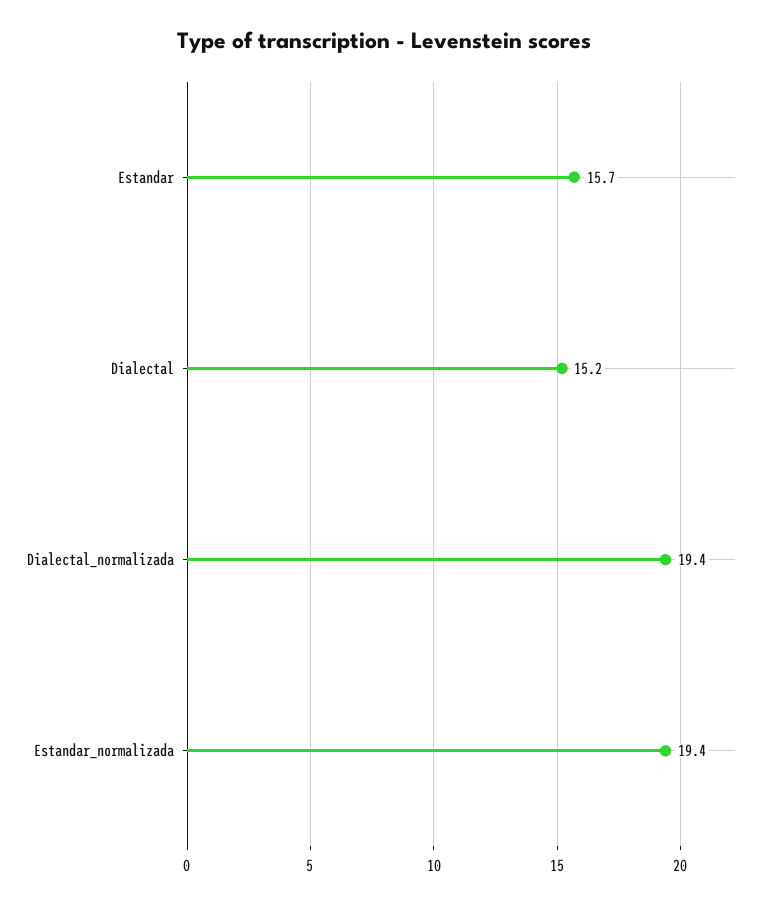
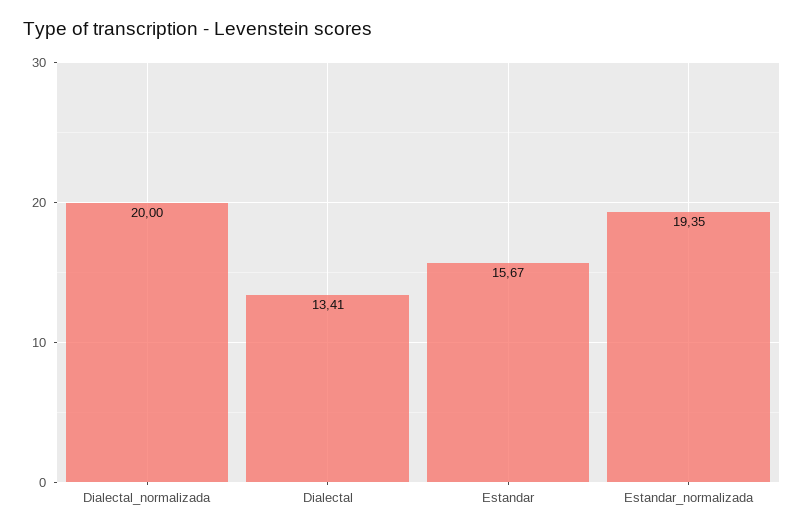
Dialectal: 15.2 -> 13.41
Dialectal_normalizada: 19.4 -> 20

